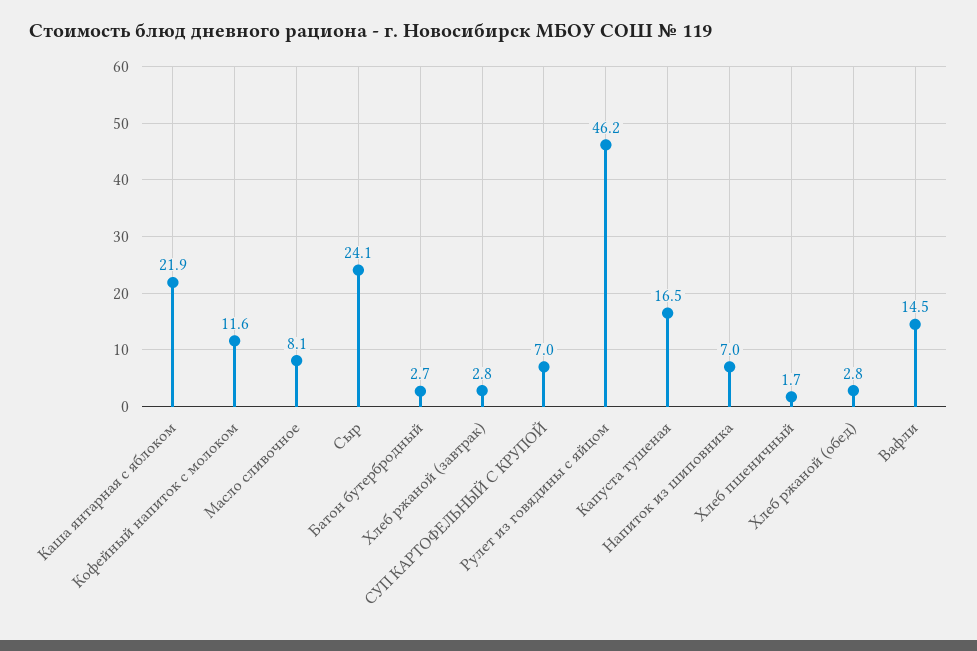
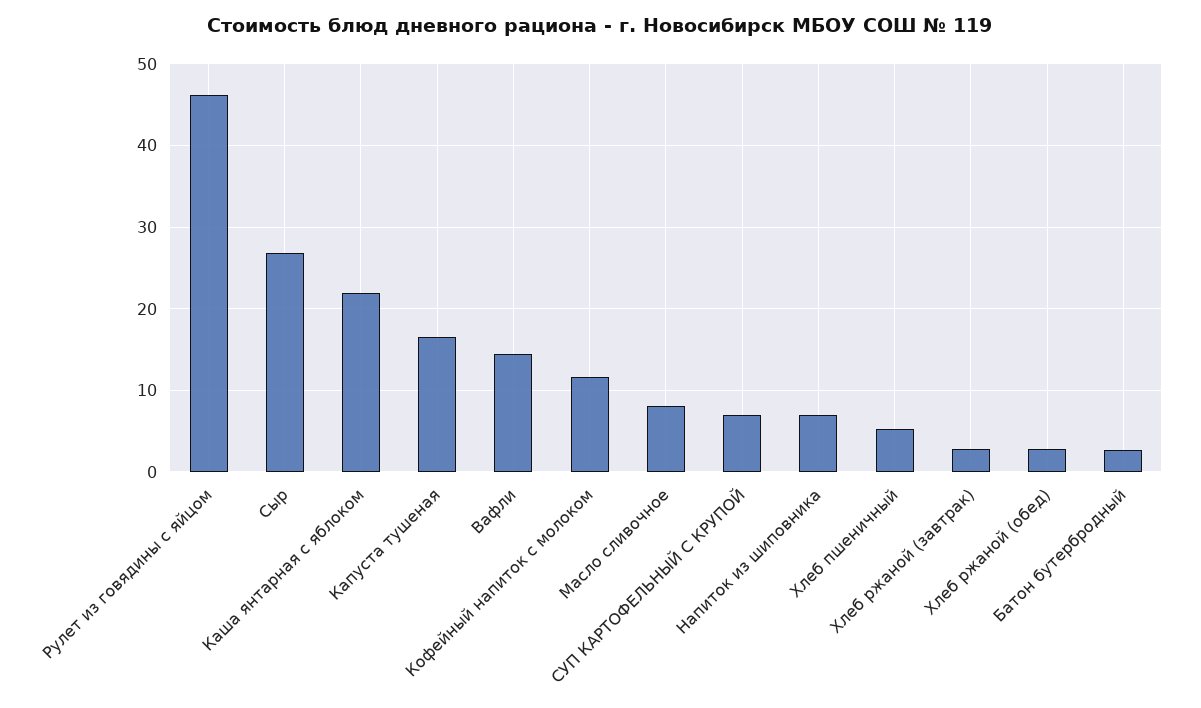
Сыр: 24.1 -> 27
Хлеб пшеничный: 1.7 -> 5

